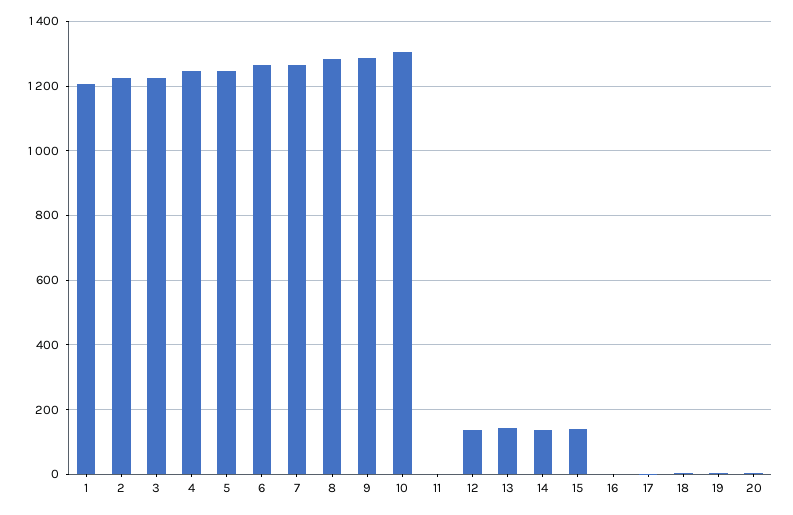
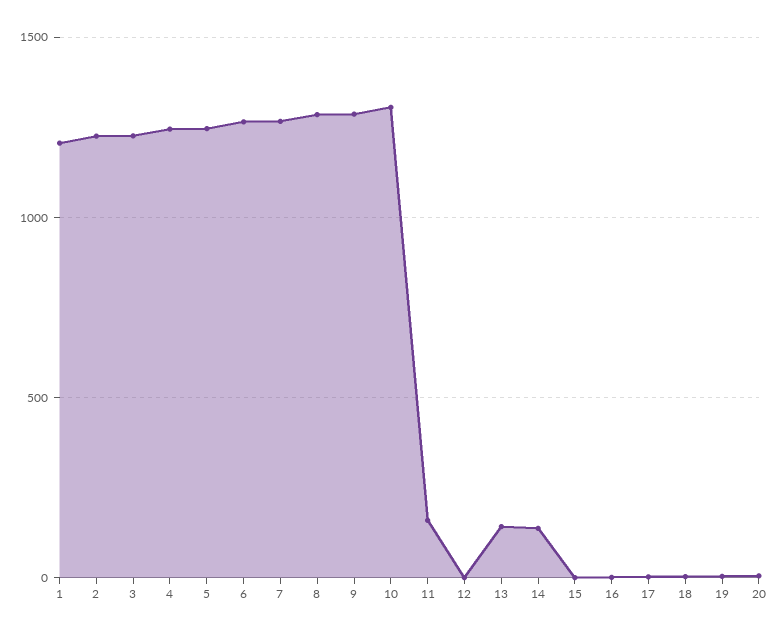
11: 0 -> 150
12: 140 -> 0
15: 140 -> 0

